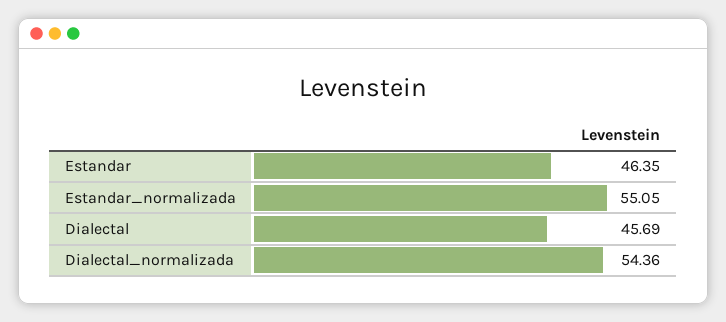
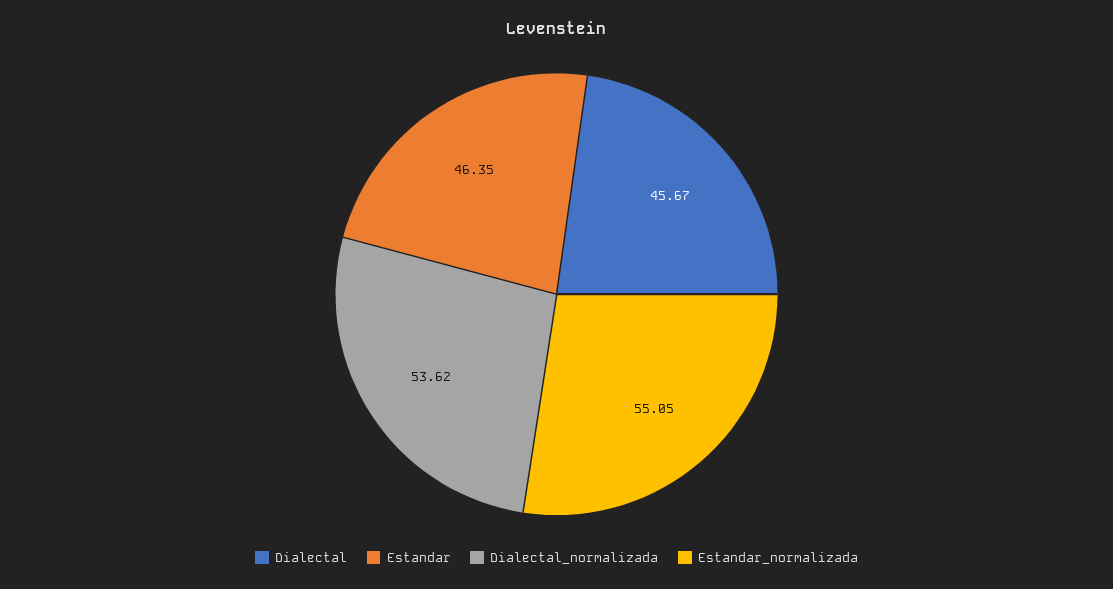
Dialectal: 45.69 -> 45.67
Dialectal_normalizada: 54.36 -> 53.62

